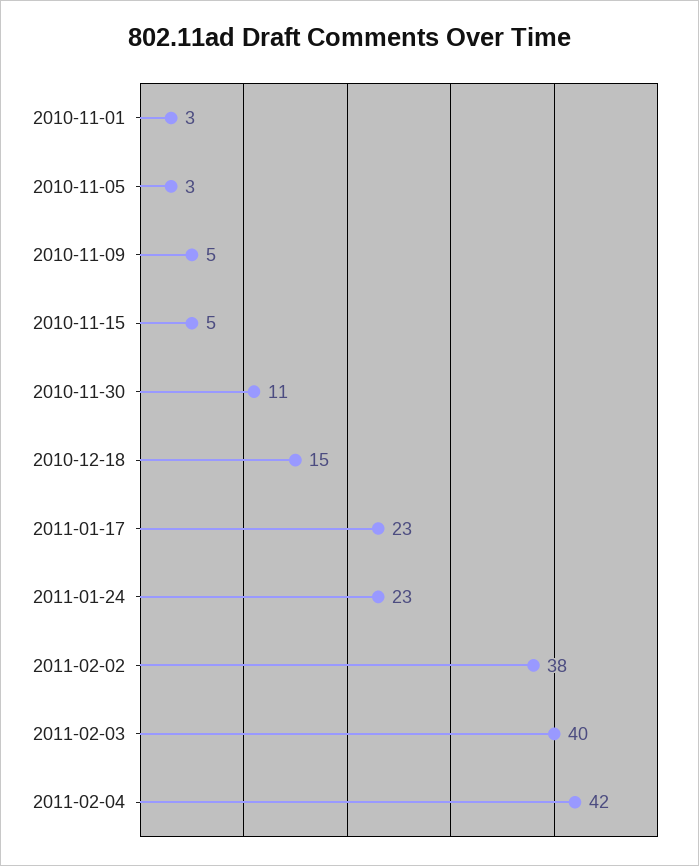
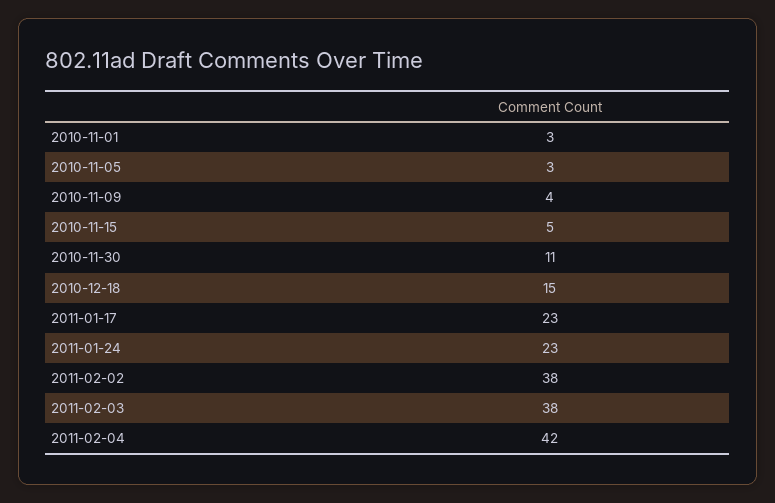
2010-11-09: 5 -> 4
2011-02-03: 40 -> 38

